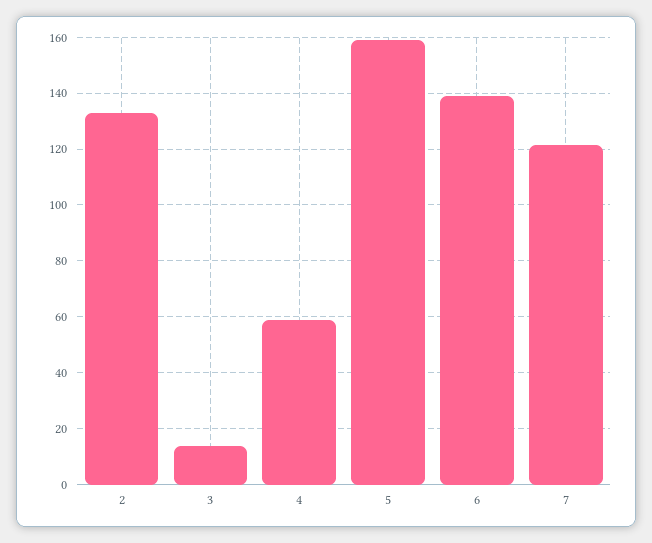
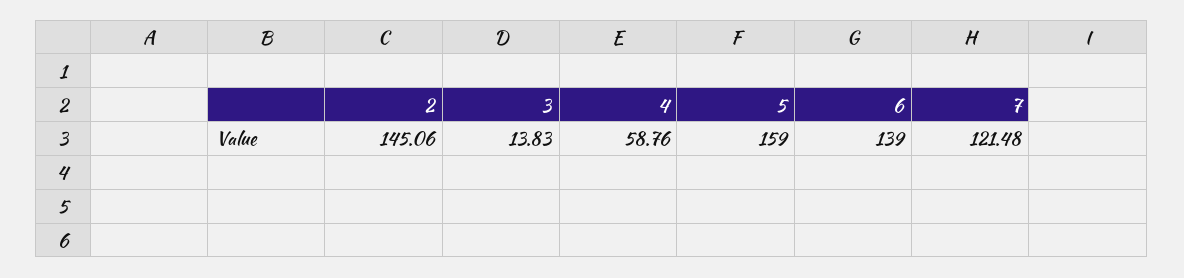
2: 132.5 -> 145.06

